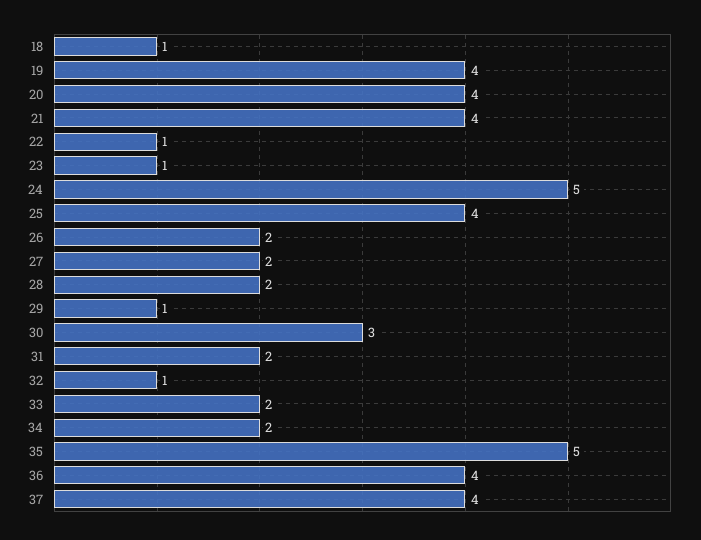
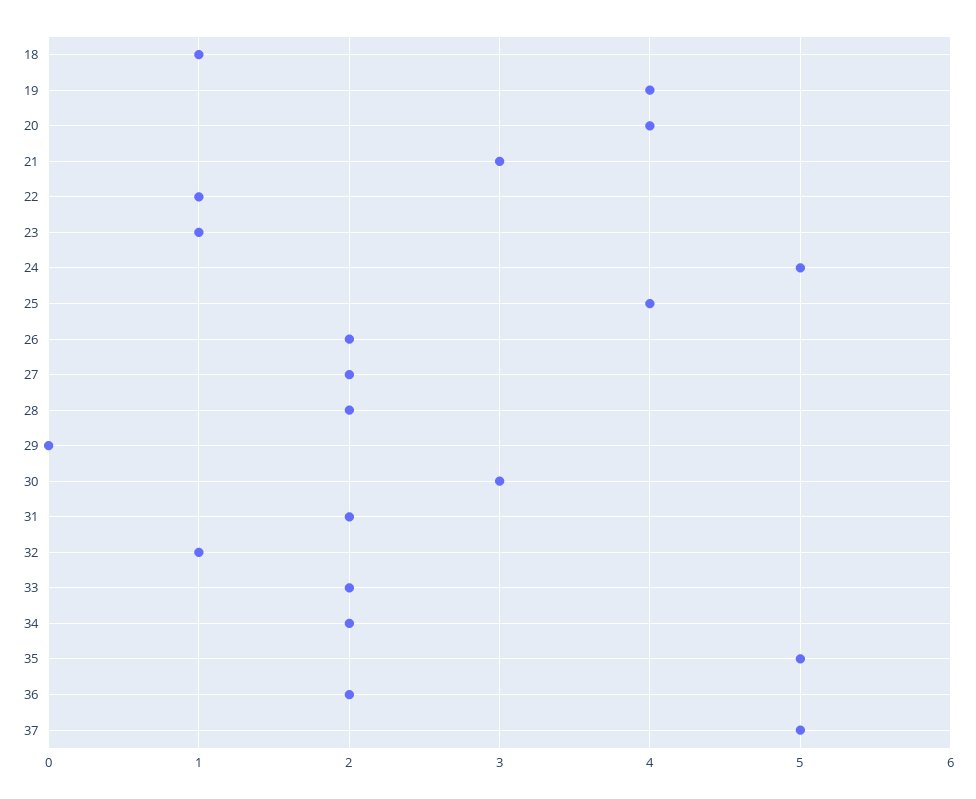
21: 4 -> 3
29: 1 -> 0
36: 4 -> 2
37: 4 -> 5

